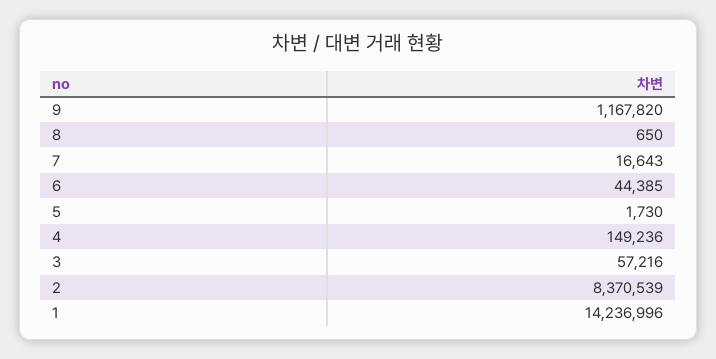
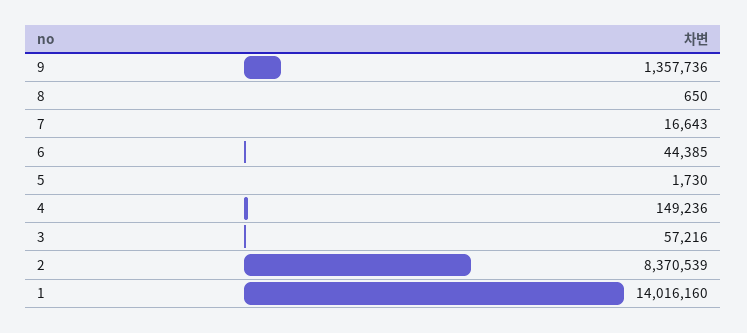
9: 1167820 -> 1357736
1: 14236996 -> 14016160

